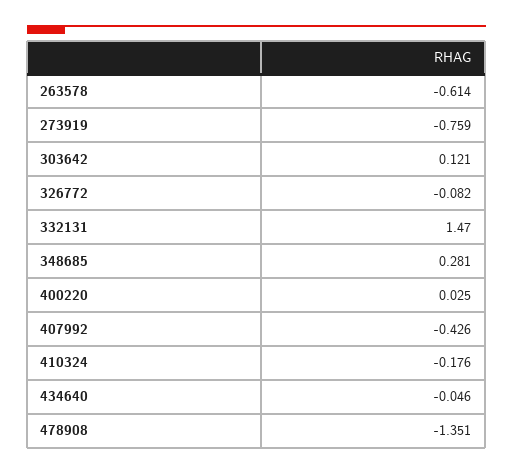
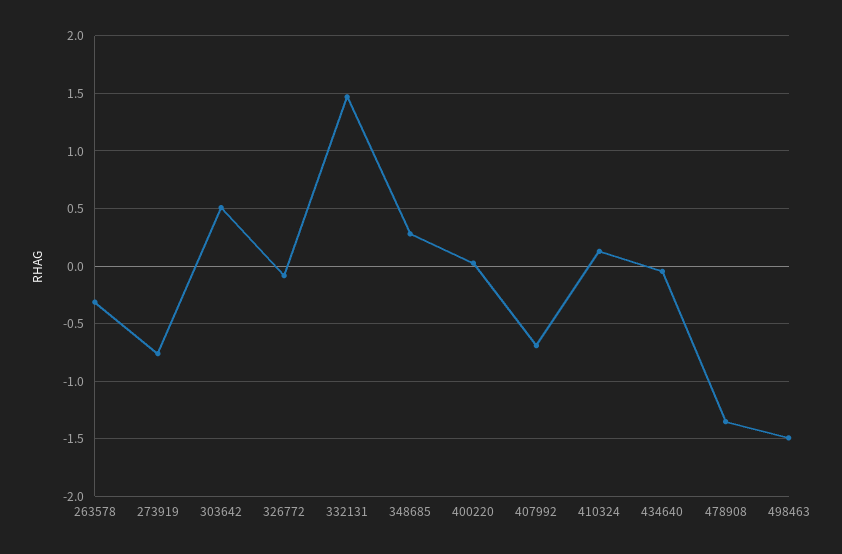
263578: -0.614 -> -0.3
303642: 0.121 -> 0.5
407992: -0.426 -> -0.7
410324: -0.176 -> 0.1
498463: none -> -1.5

